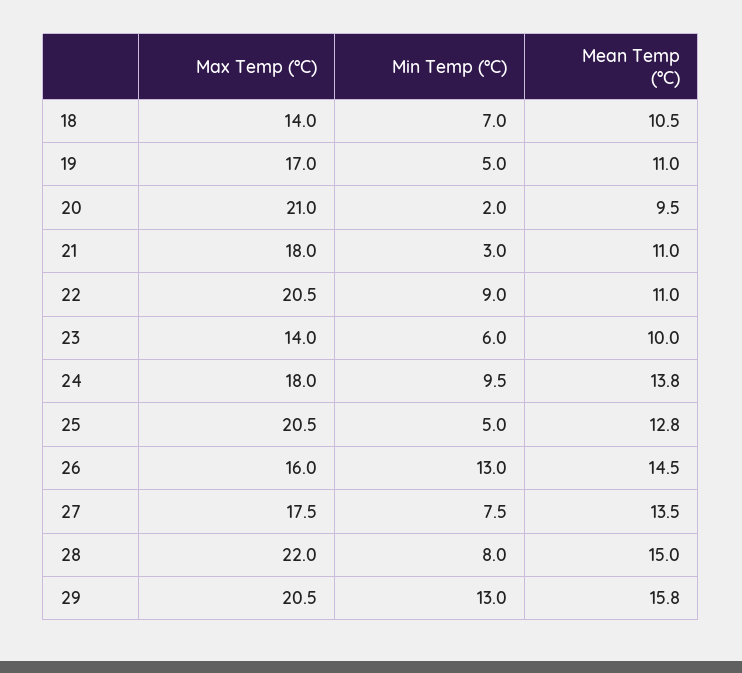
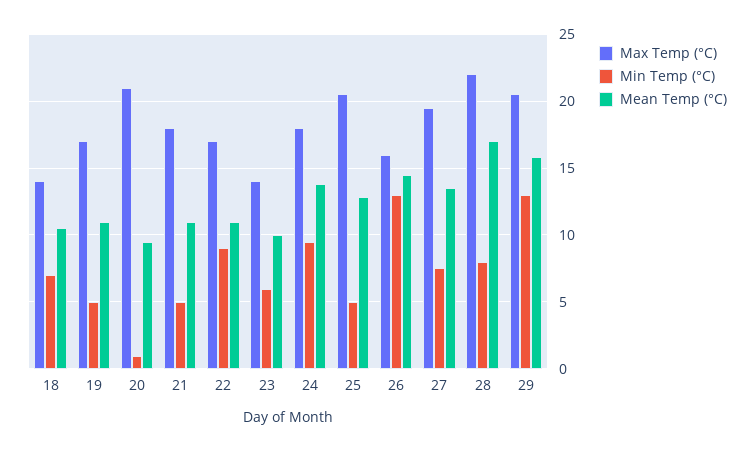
Min Temp (°C), 20: 2 -> 1
Min Temp (°C), 21: 3 -> 5
Max Temp (°C), 22: 20.5 -> 17
Max Temp (°C), 27: 17.5 -> 19.5
Mean Temp (°C), 28: 15 -> 17

